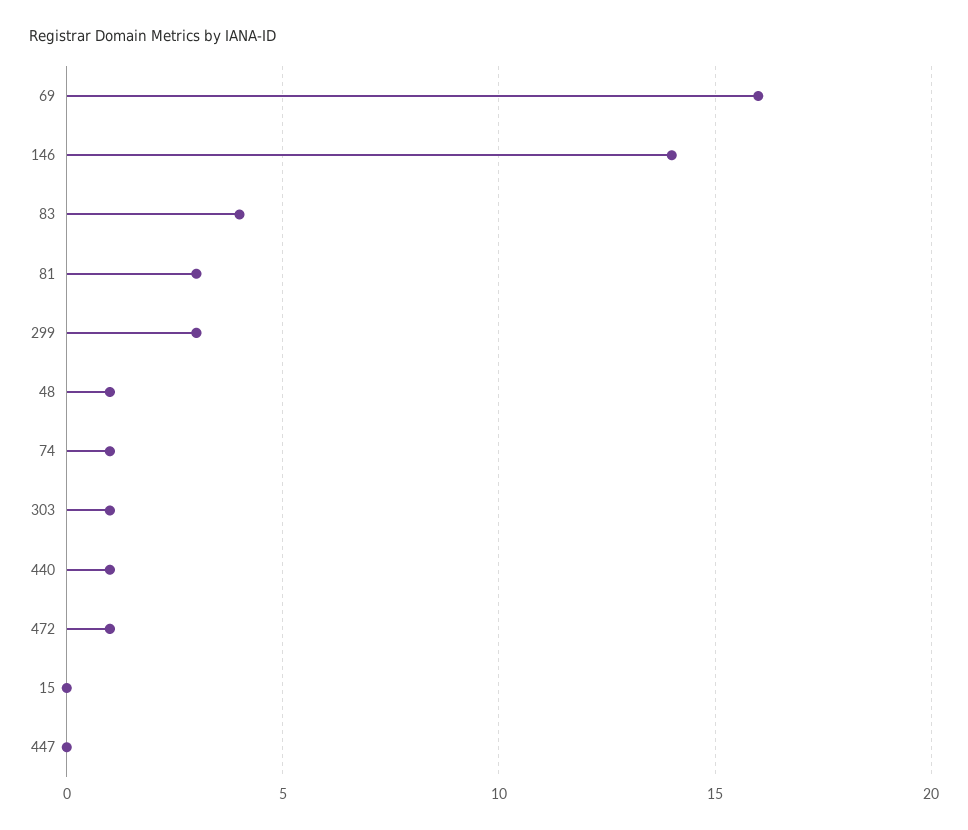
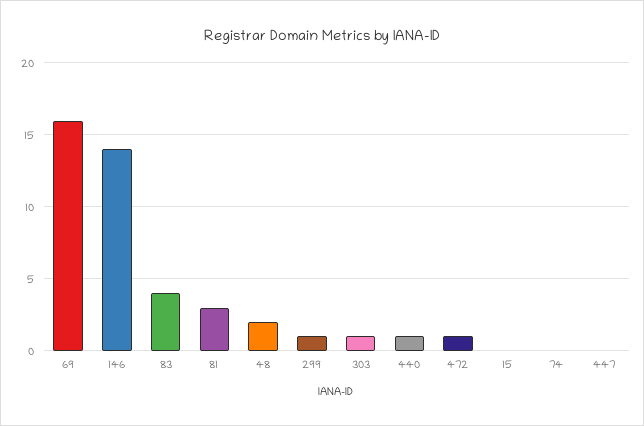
299: 3 -> 1
48: 1 -> 2
74: 1 -> 0

